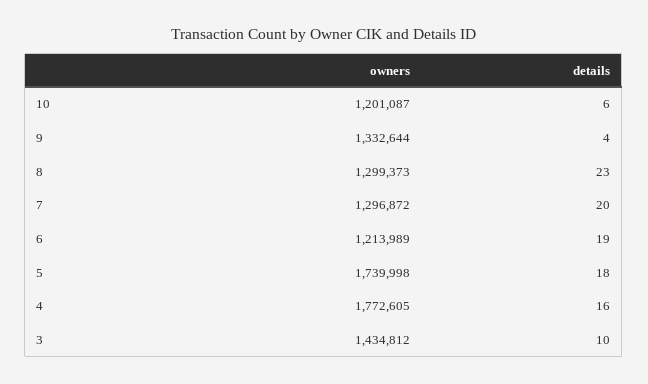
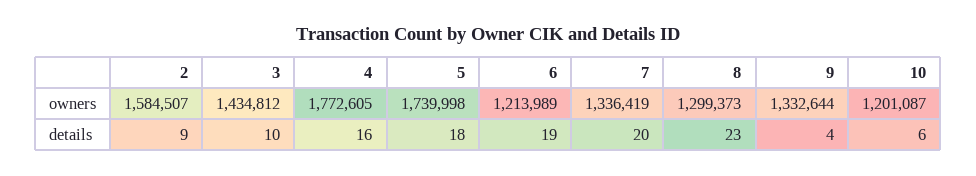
owners, 7: 1296872 -> 1336419
owners, 2: none -> 1584507
details, 2: none -> 9

